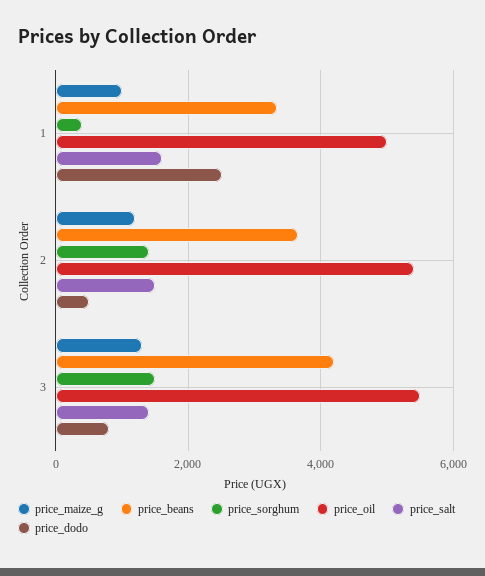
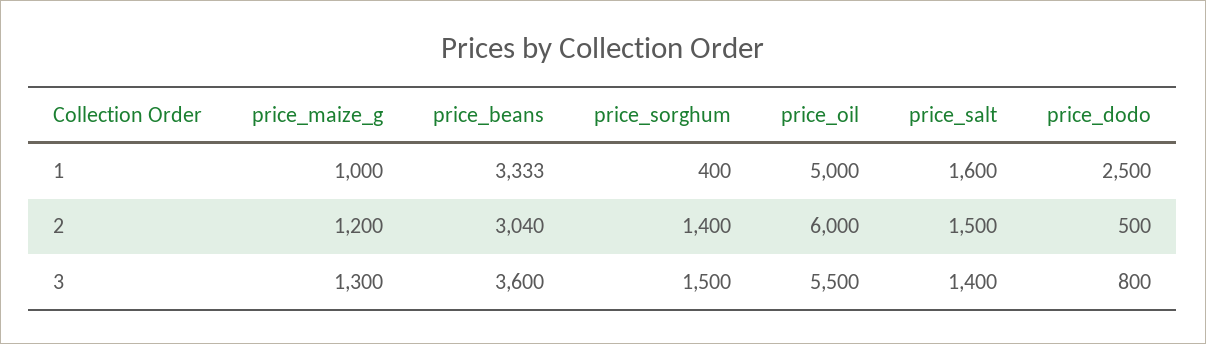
price_beans, 2: 3600 -> 3040
price_oil, 2: 5400 -> 6000
price_beans, 3: 4200 -> 3600

